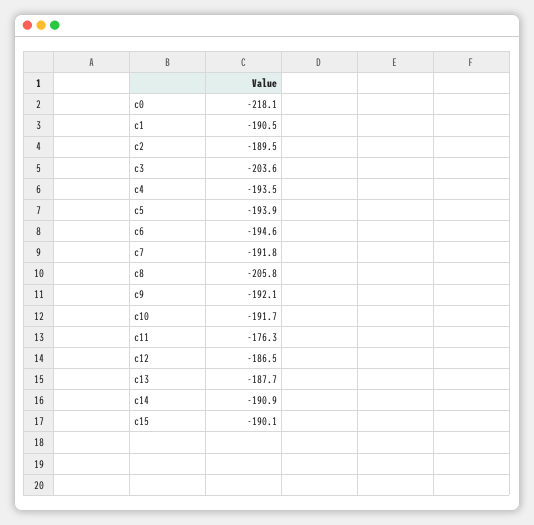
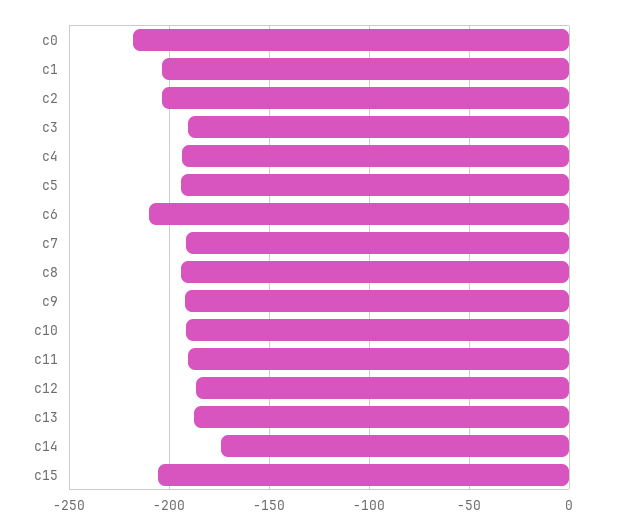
c1: -190.5 -> -205
c2: -189.5 -> -205
c3: -203.6 -> -190
c6: -194.6 -> -210
c8: -205.8 -> -195
c11: -176.3 -> -190
c14: -190.9 -> -175
c15: -190.1 -> -205

